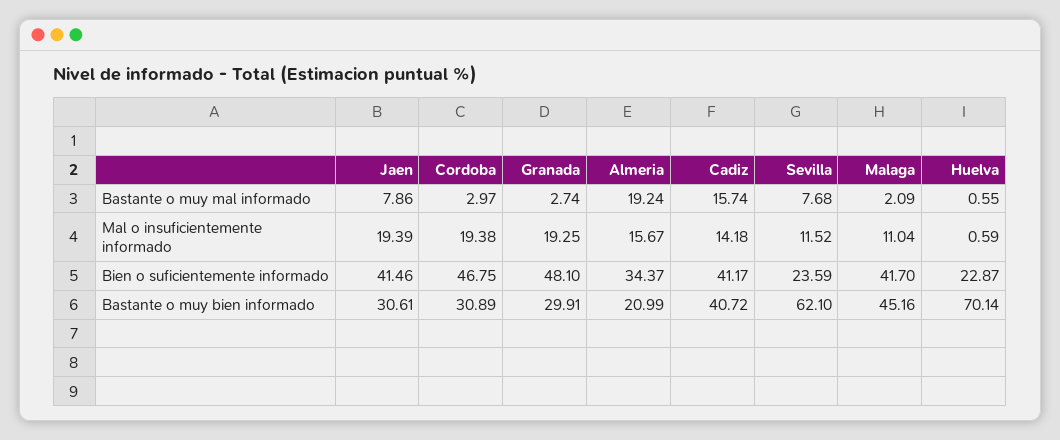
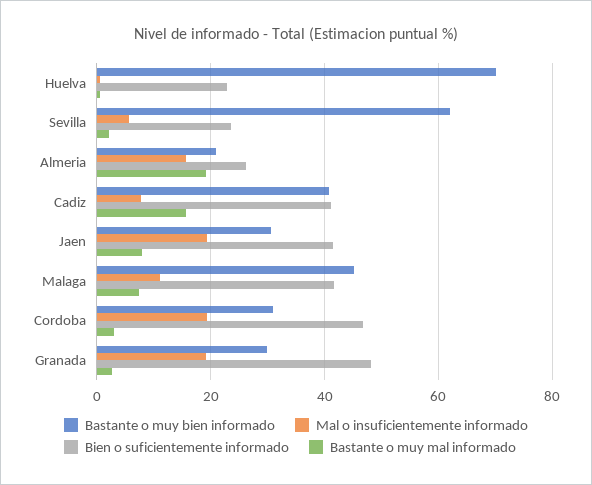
Bastante o muy mal informado, Sevilla: 7.68 -> 2
Bastante o muy mal informado, Malaga: 2.09 -> 8
Mal o insuficientemente informado, Cadiz: 14.18 -> 8
Mal o insuficientemente informado, Sevilla: 11.52 -> 6
Bien o suficientemente informado, Almeria: 34.37 -> 26

